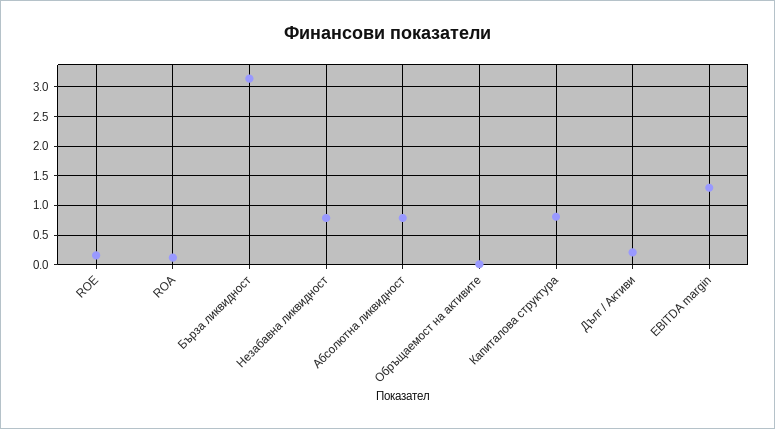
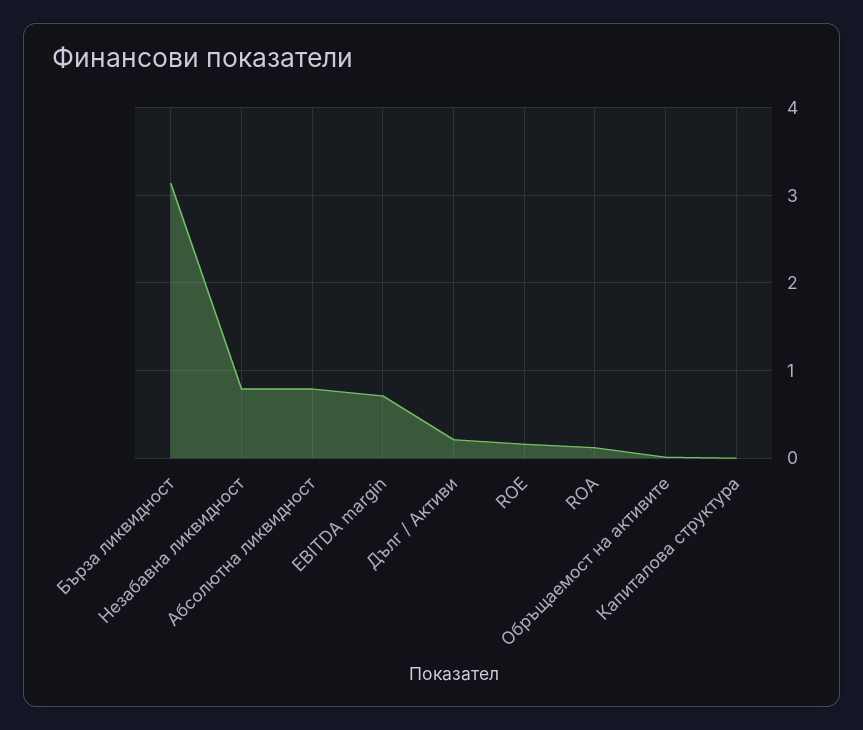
Капиталова структура: 0.75 -> 0
EBITDA margin: 1.25 -> 0.7

